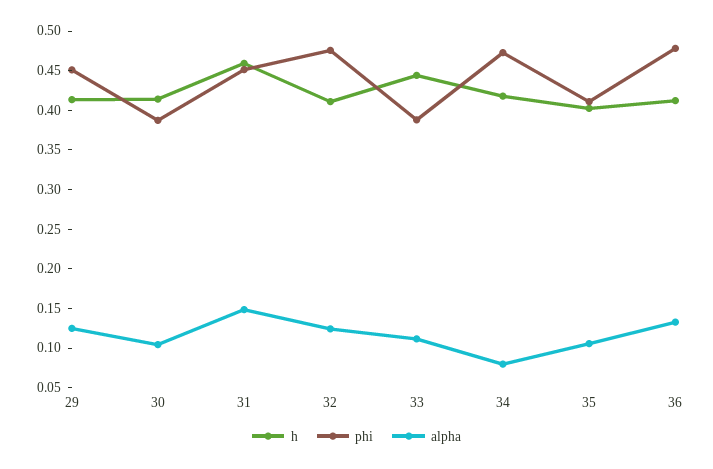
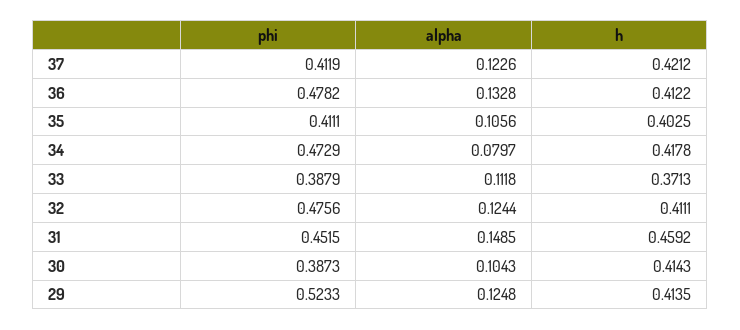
phi, 29: 0.45 -> 0.5233
h, 33: 0.45 -> 0.3713
phi, 37: none -> 0.4119
alpha, 37: none -> 0.1226
h, 37: none -> 0.4212

